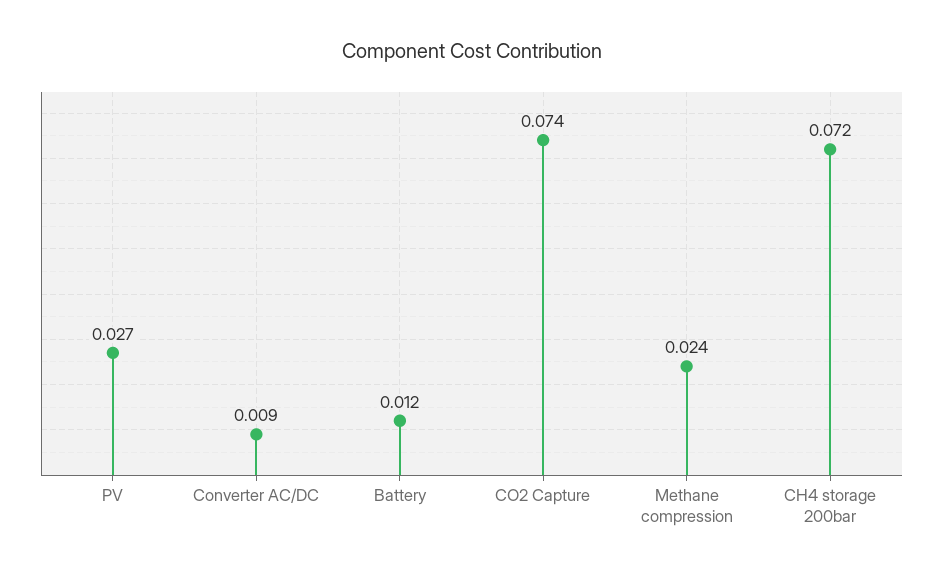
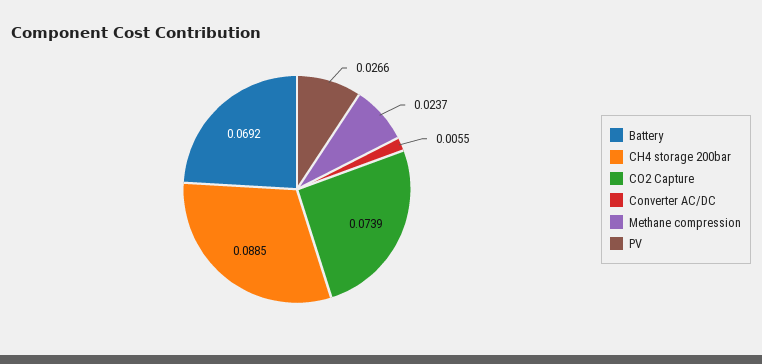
Converter AC/DC: 0.009 -> 0.0055
Battery: 0.012 -> 0.0692
CH4 storage 200bar: 0.072 -> 0.0885

